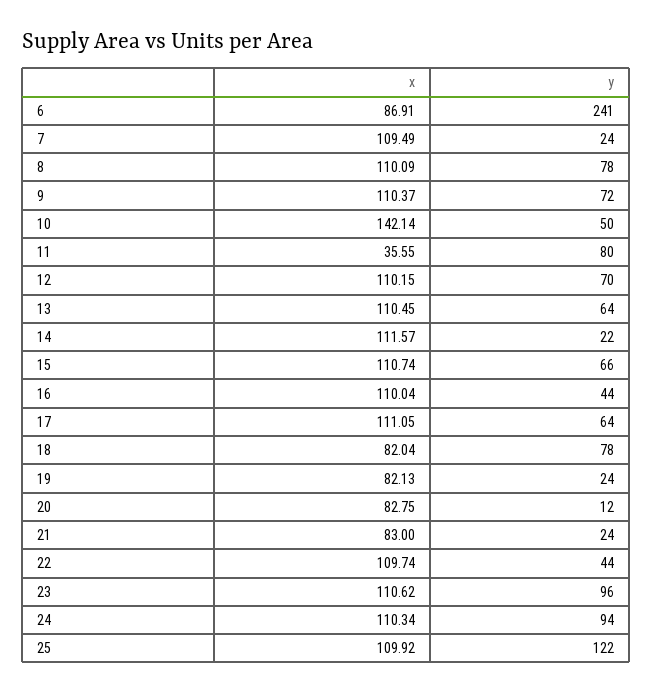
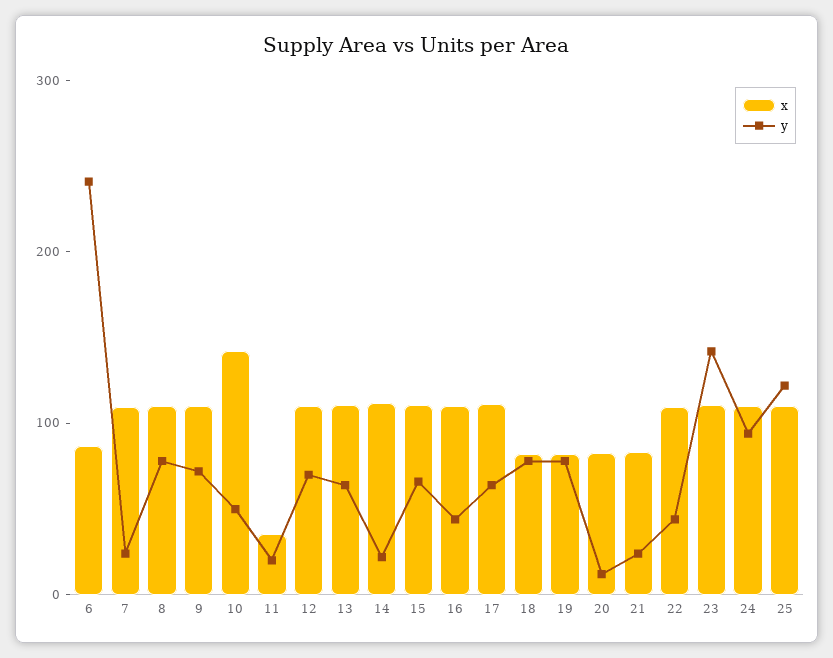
y, 11: 80 -> 20
y, 19: 24 -> 80
y, 23: 96 -> 140

